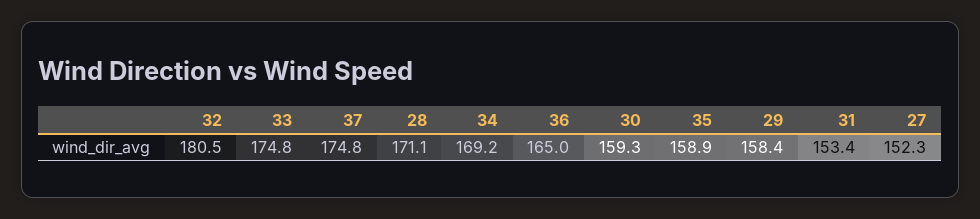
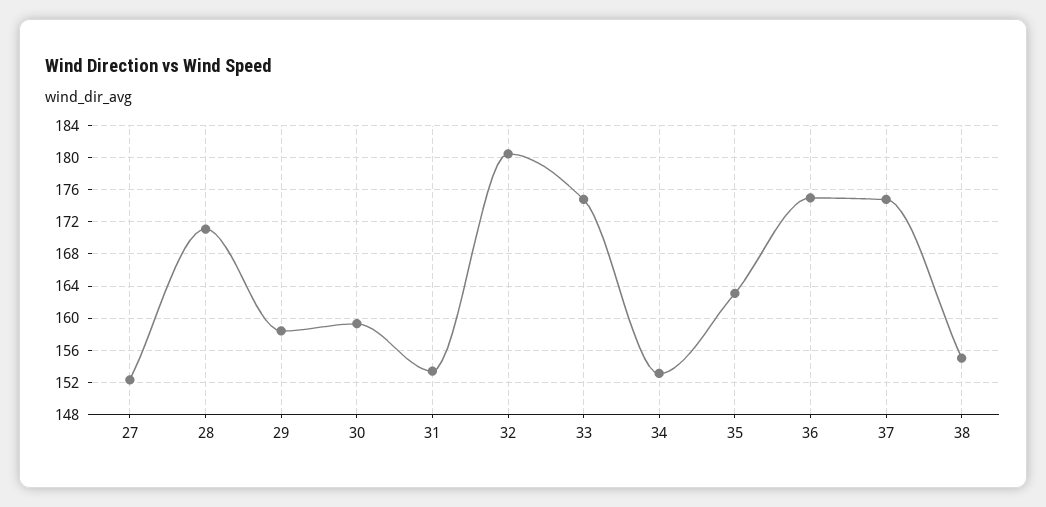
34: 169.2 -> 153
36: 165 -> 175
35: 158.9 -> 163
38: none -> 155

